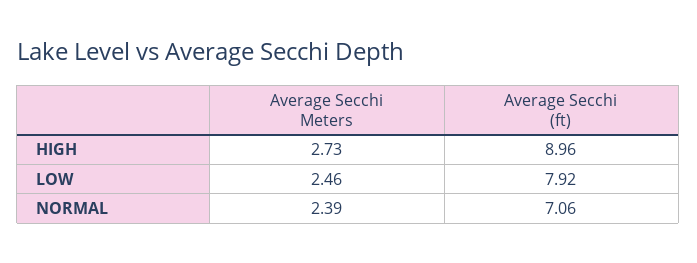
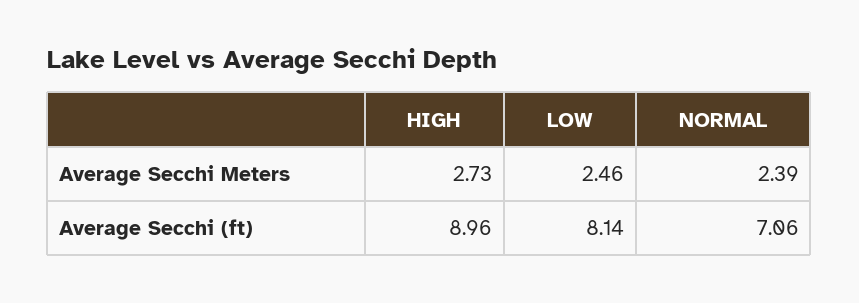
Average Secchi (ft), LOW: 7.92 -> 8.14

